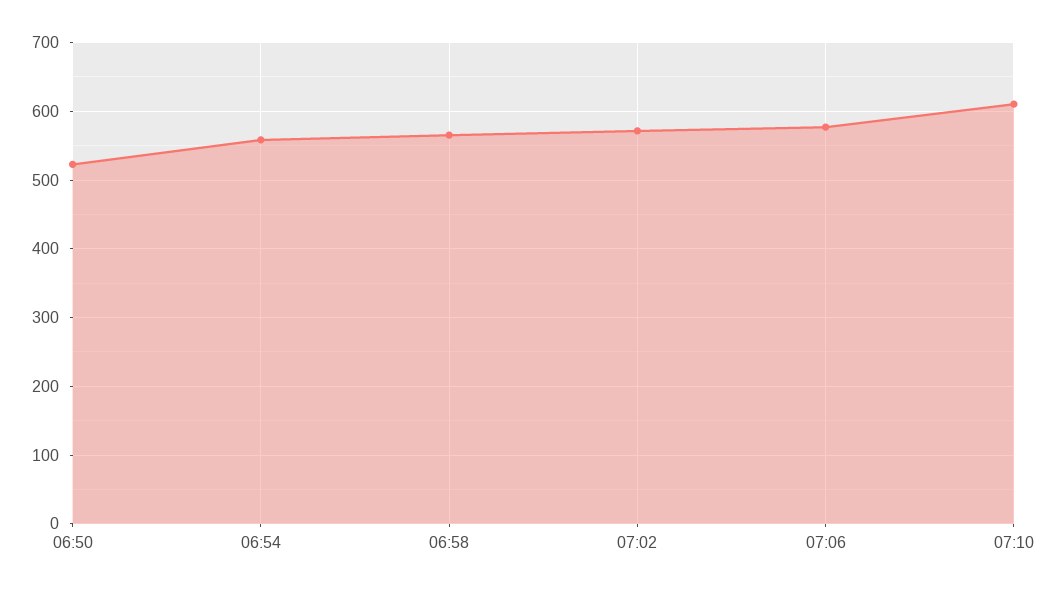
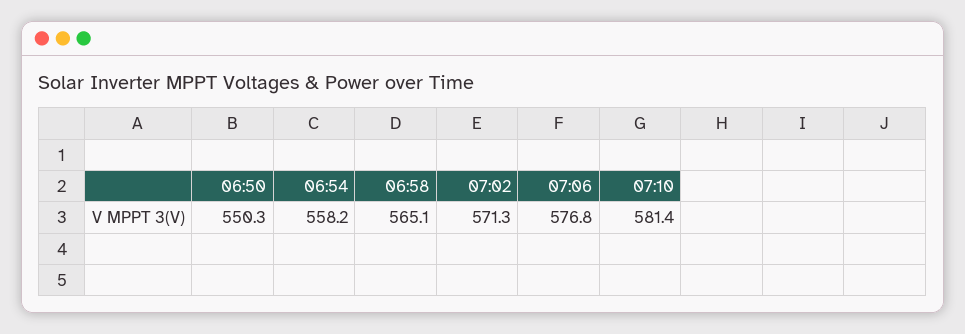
06:50: 520 -> 550.3
07:10: 610 -> 581.4

